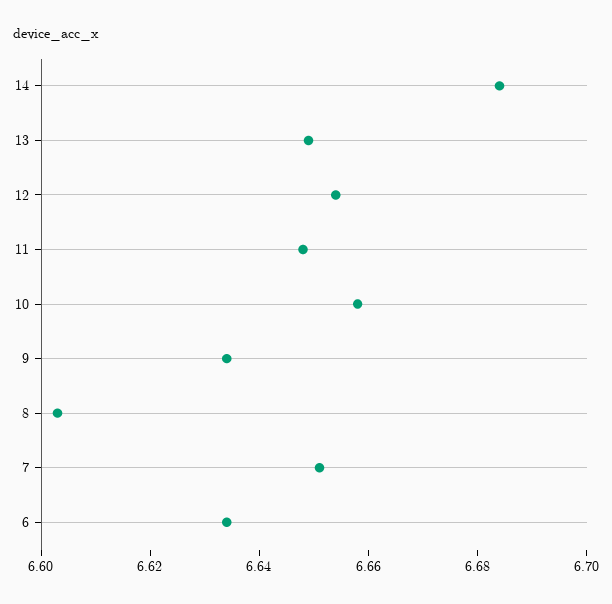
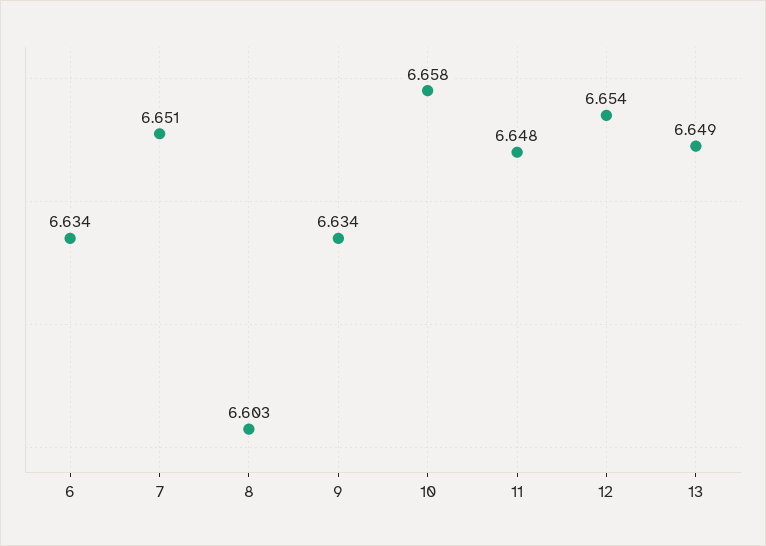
14: 6.685 -> none

